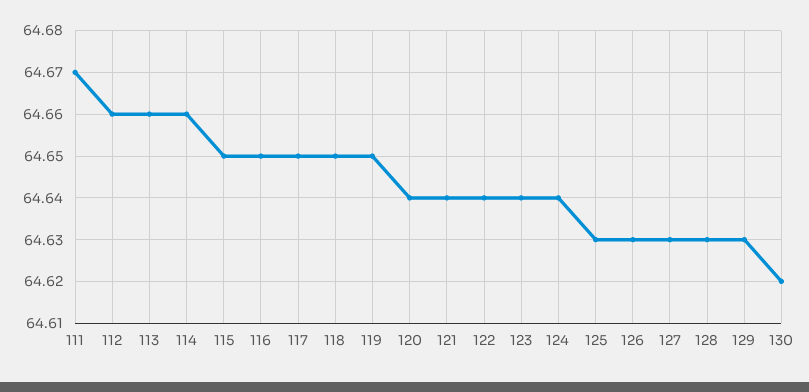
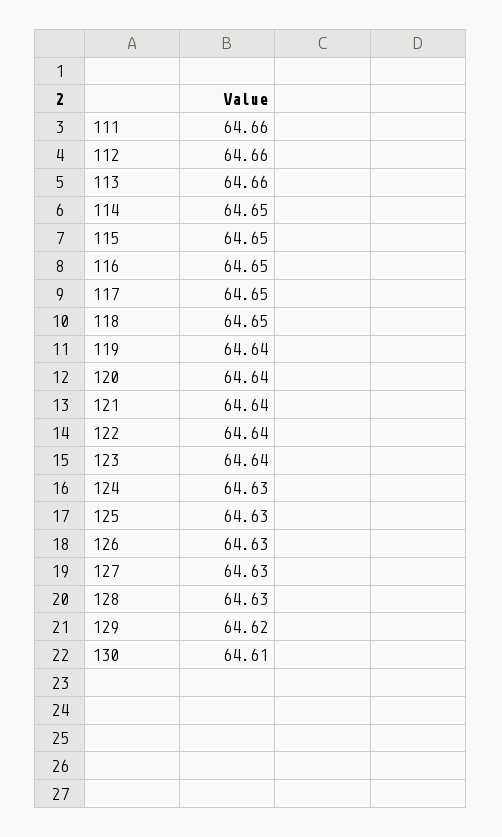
111: 64.67 -> 64.66
114: 64.66 -> 64.65
119: 64.65 -> 64.64
124: 64.64 -> 64.63
129: 64.63 -> 64.62
130: 64.62 -> 64.61

